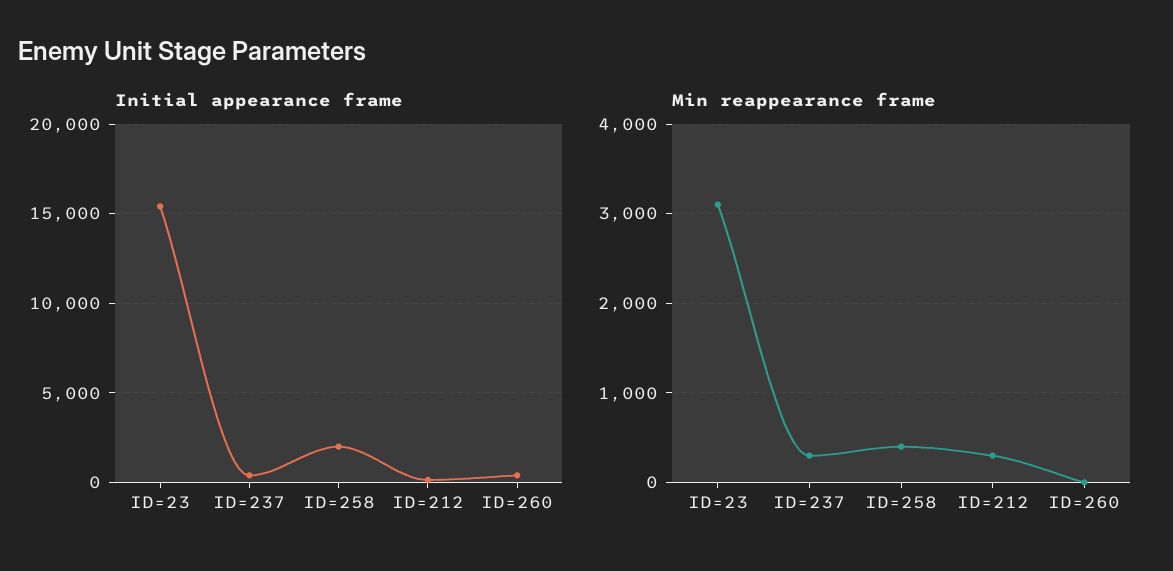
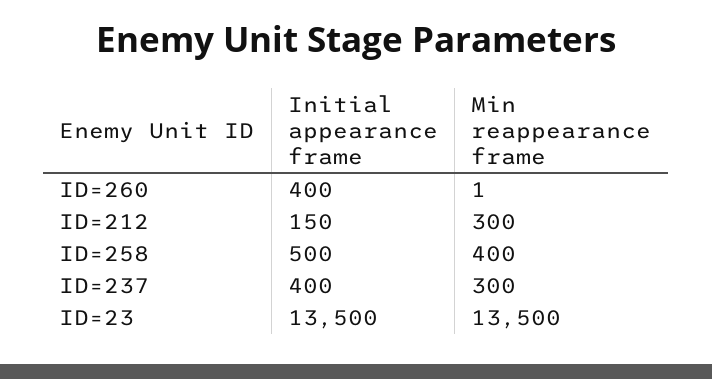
Initial appearance frame, ID=23: 15500 -> 13500
Initial appearance frame, ID=258: 2000 -> 500
Min reappearance frame, ID=23: 3100 -> 13500

